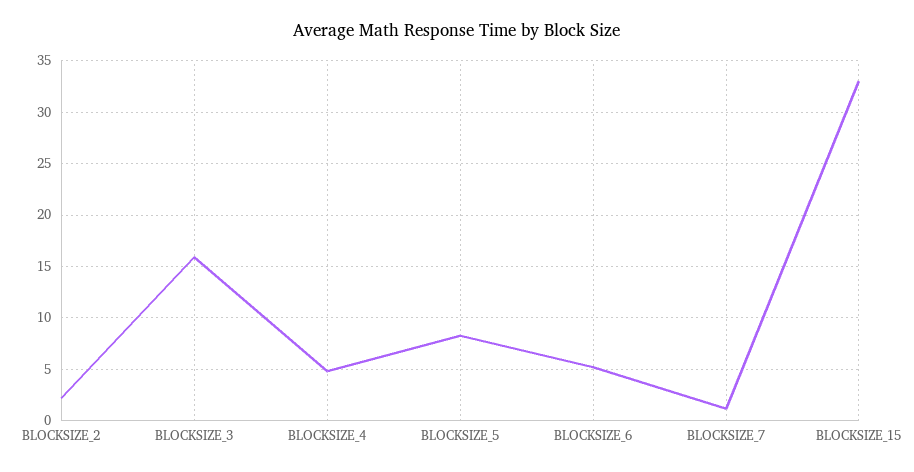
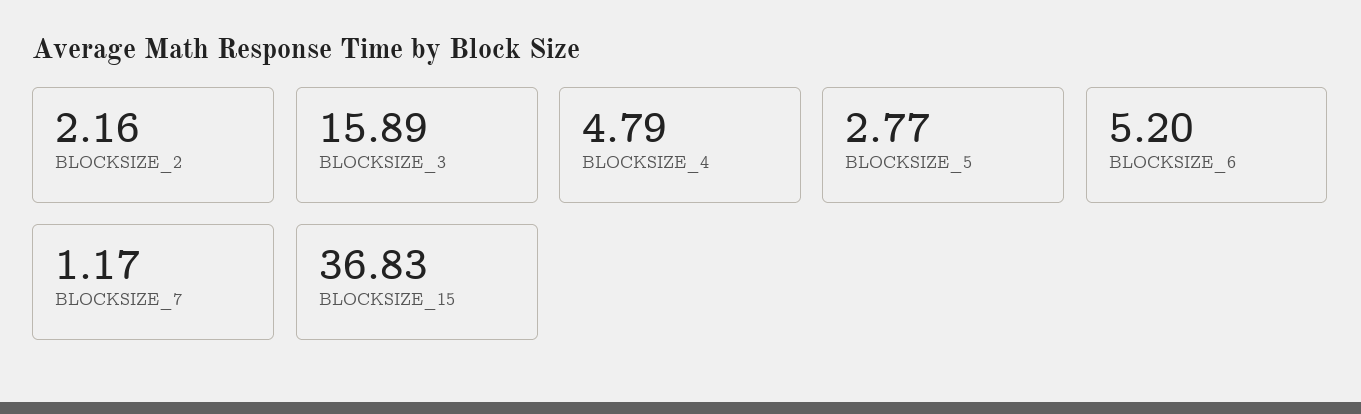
BLOCKSIZE_5: 8 -> 2.77
BLOCKSIZE_15: 33 -> 36.83

